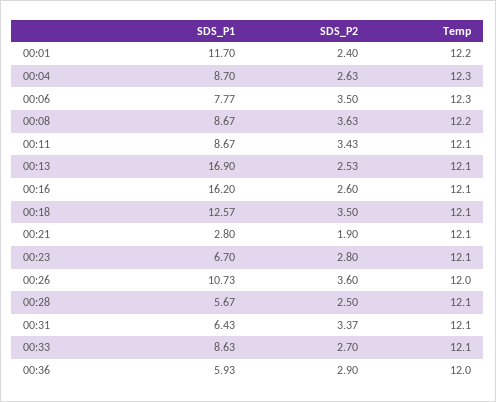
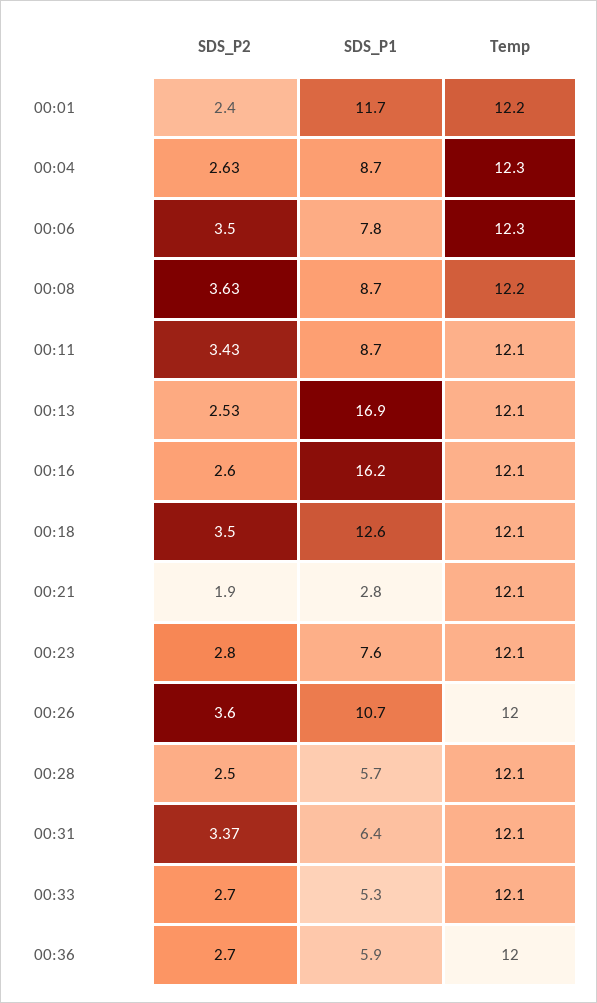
SDS_P1, 00:23: 6.7 -> 7.6
SDS_P1, 00:33: 8.63 -> 5.3
SDS_P2, 00:36: 2.9 -> 2.7

